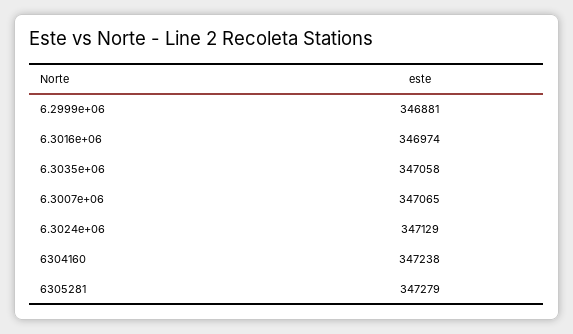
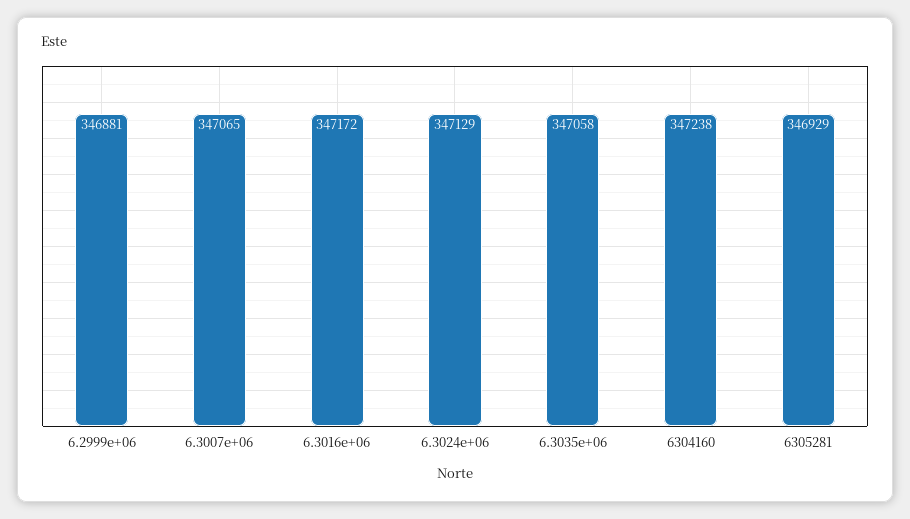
6.3016e+06: 346974 -> 347172
6305281: 347279 -> 346929

